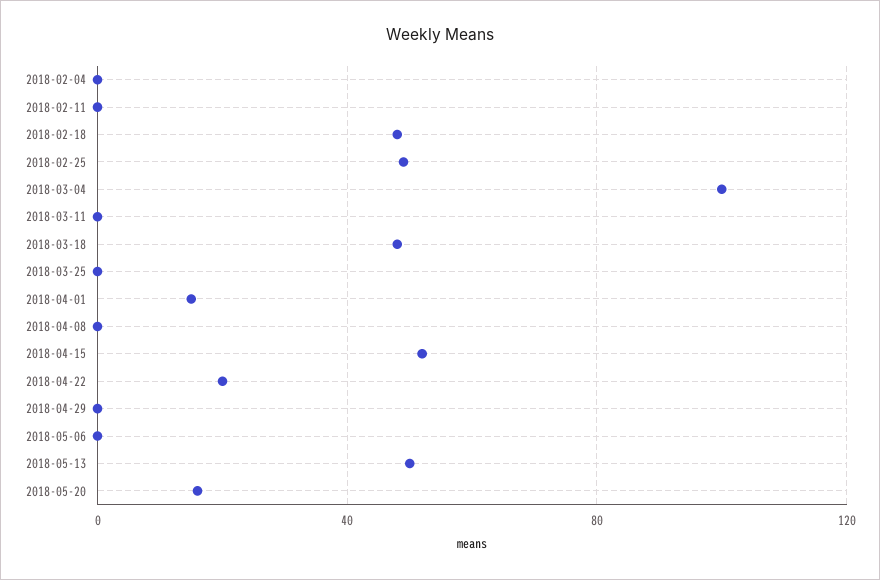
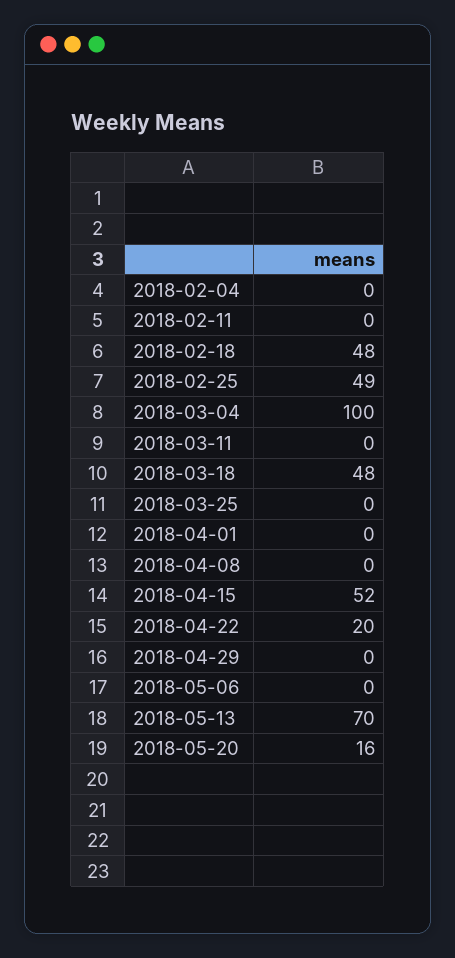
2018-04-01: 15 -> 0
2018-05-13: 50 -> 70

